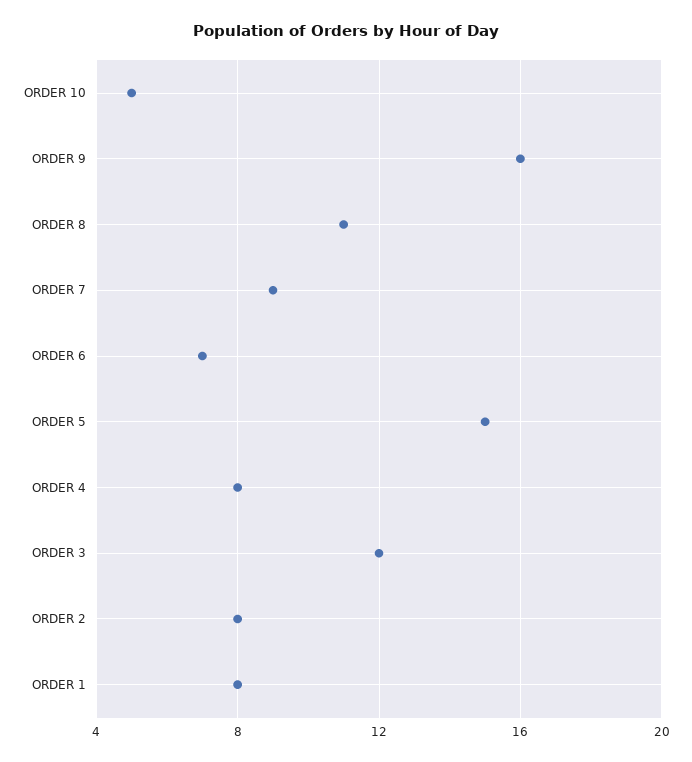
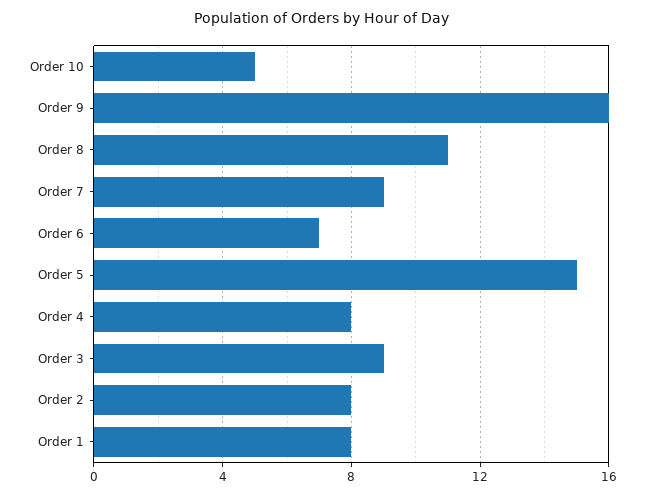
ORDER 3: 12 -> 9

